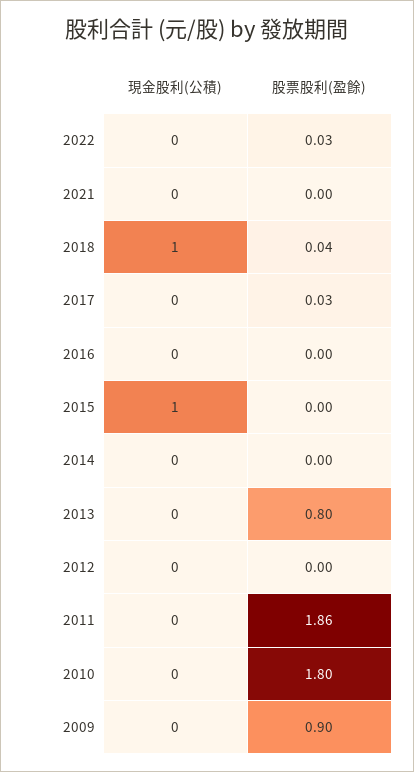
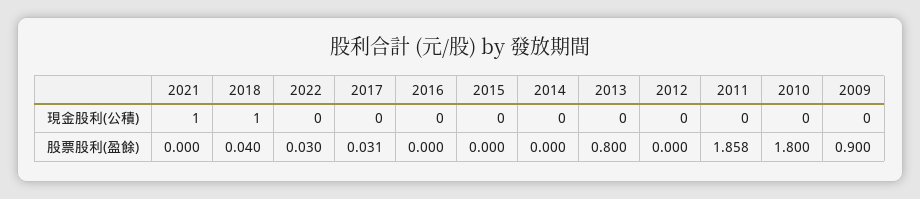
現金股利(公積), 2021: 0 -> 1
現金股利(公積), 2015: 1 -> 0

